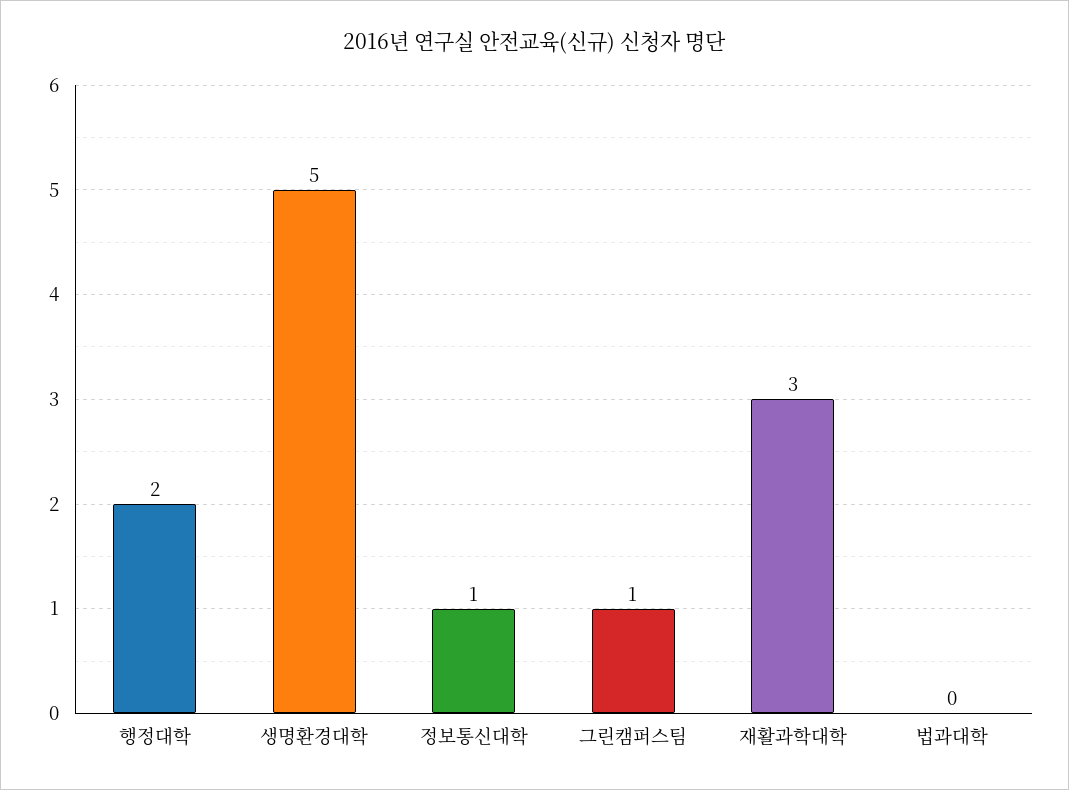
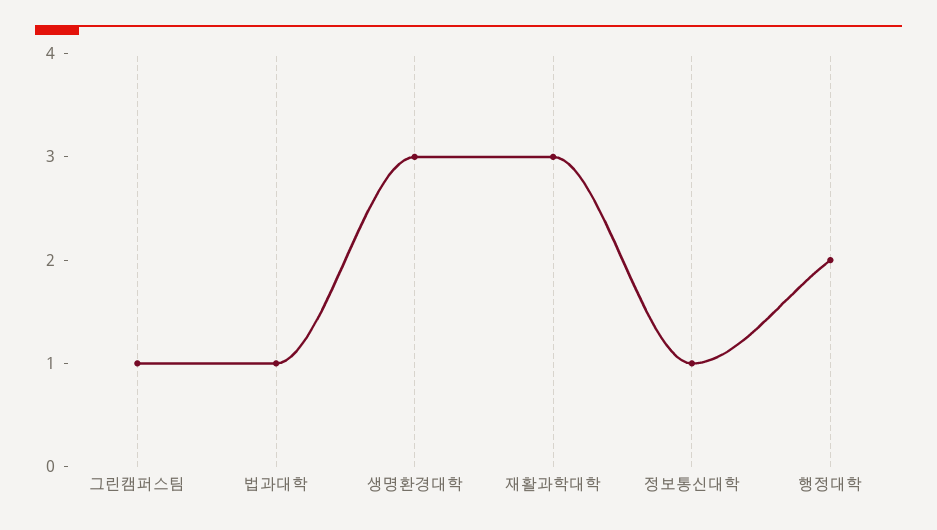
생명환경대학: 5 -> 3
법과대학: 0 -> 1

